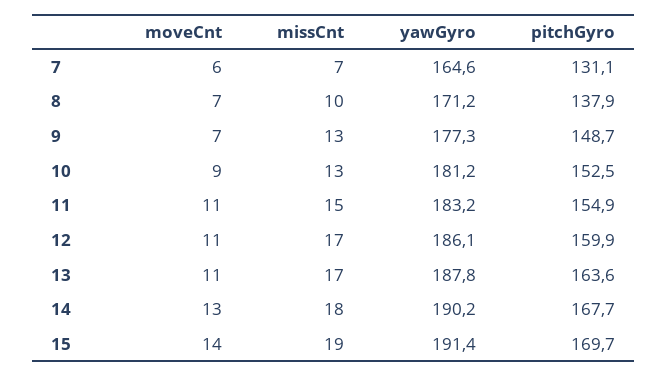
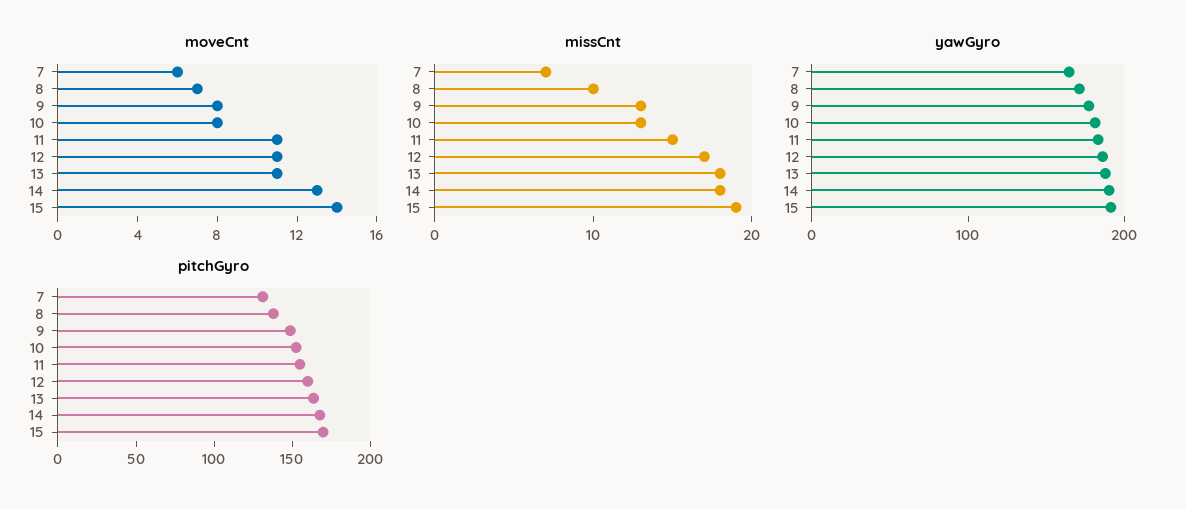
moveCnt, 9: 7 -> 8
moveCnt, 10: 9 -> 8
missCnt, 13: 17 -> 18

